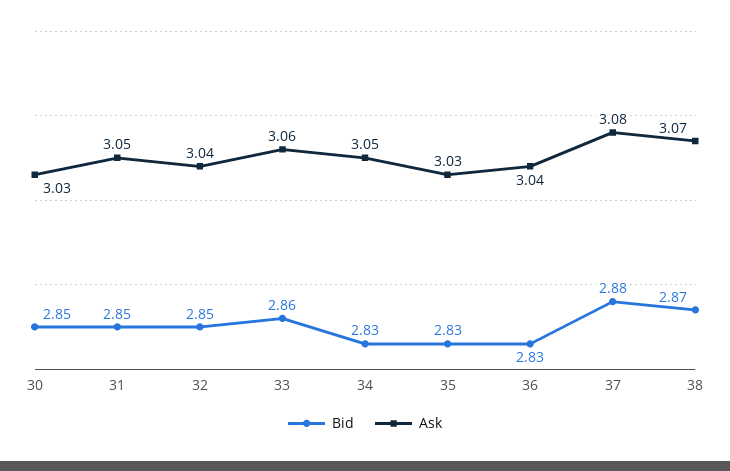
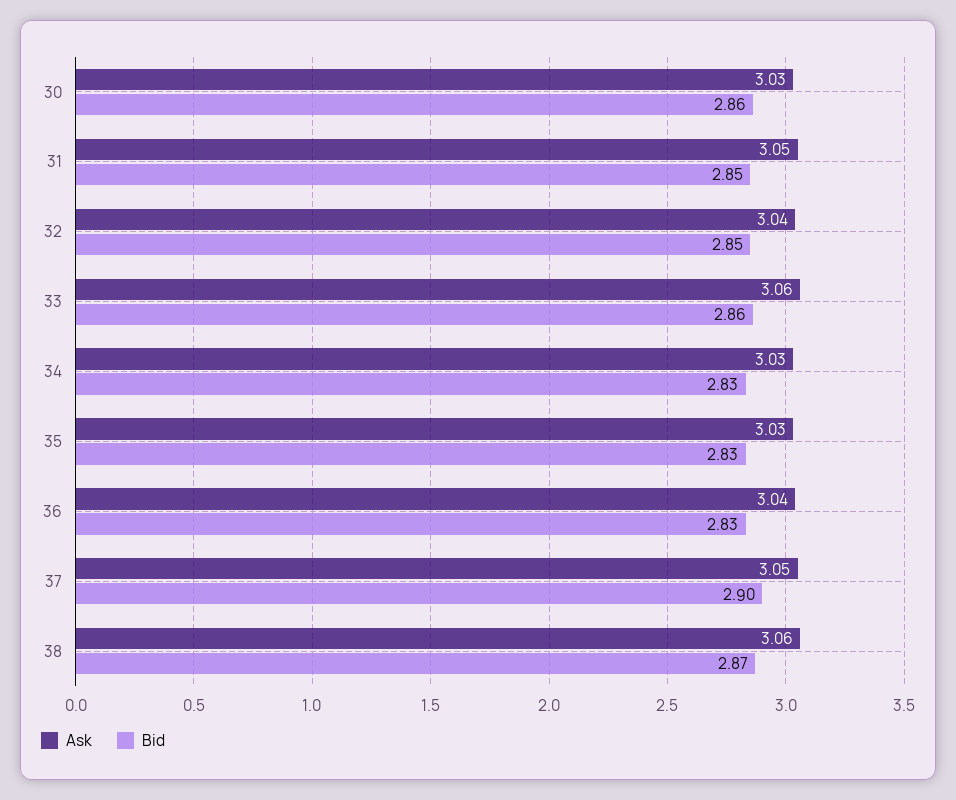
Bid, 30: 2.85 -> 2.86
Ask, 34: 3.05 -> 3.03
Bid, 37: 2.88 -> 2.9
Ask, 37: 3.08 -> 3.05
Ask, 38: 3.07 -> 3.06

